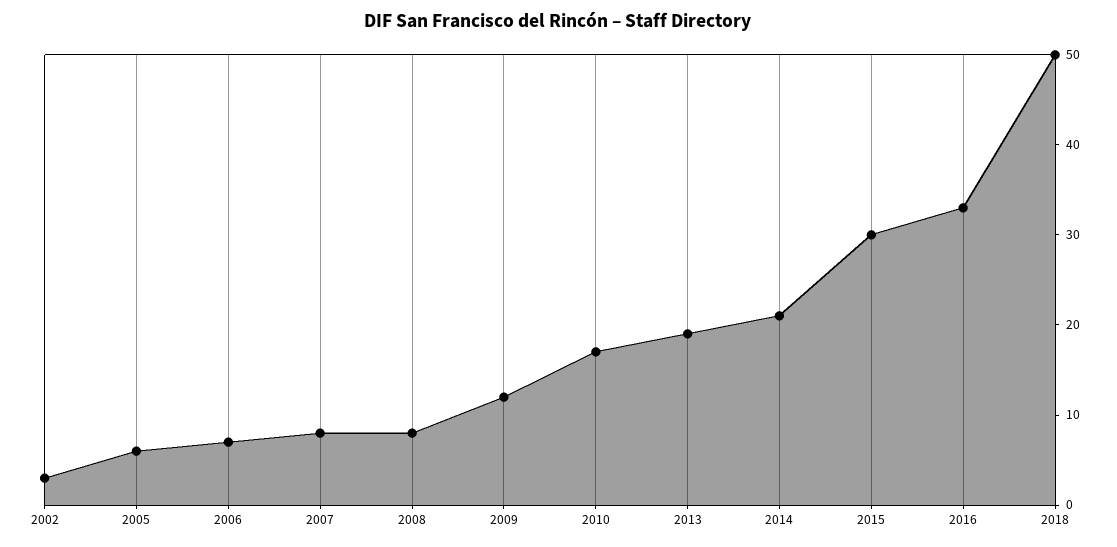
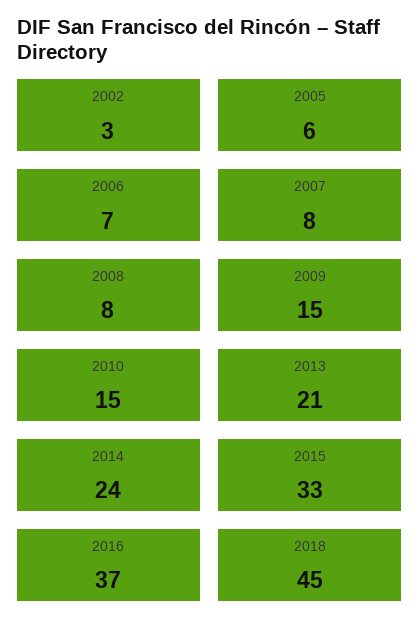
2009: 12 -> 15
2010: 17 -> 15
2013: 19 -> 21
2014: 21 -> 24
2015: 30 -> 33
2016: 33 -> 37
2018: 50 -> 45

